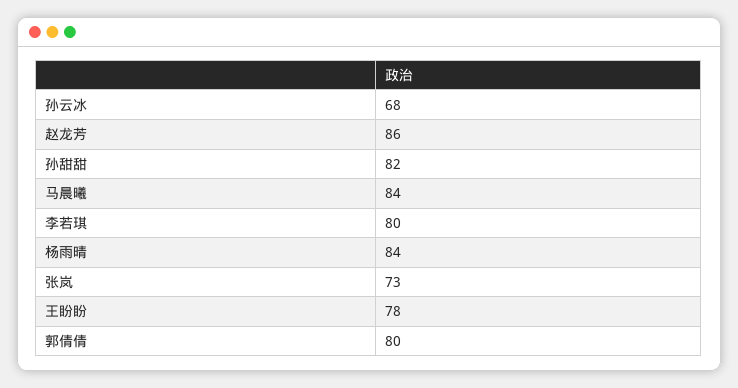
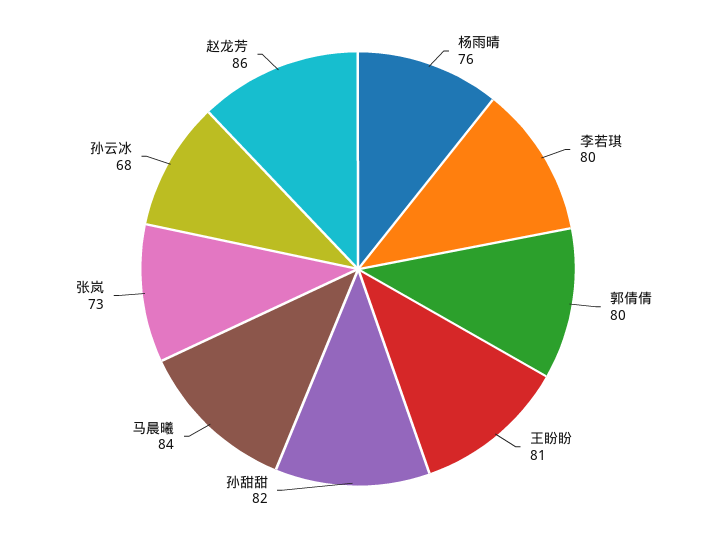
杨雨晴: 84 -> 76
王盼盼: 78 -> 81

